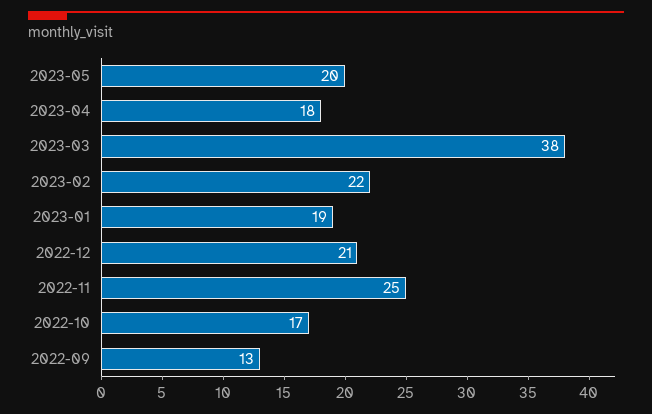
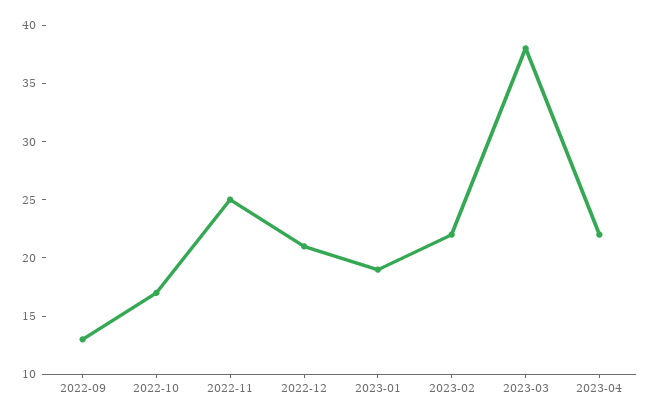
2023-05: 20 -> none
2023-04: 18 -> 22

